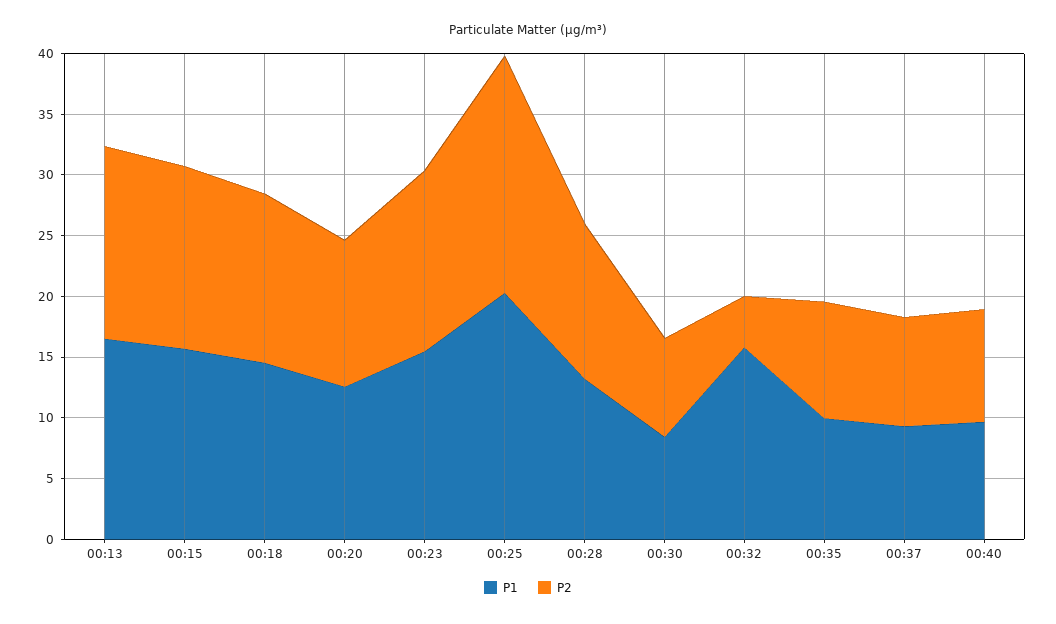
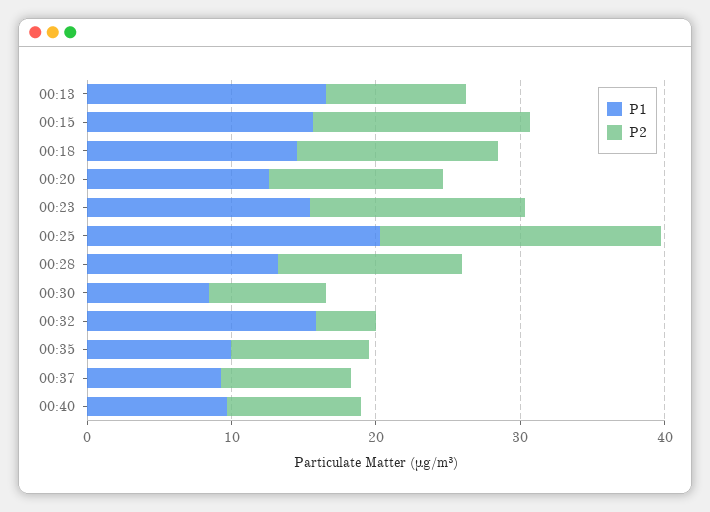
P2, 00:13: 16 -> 10

